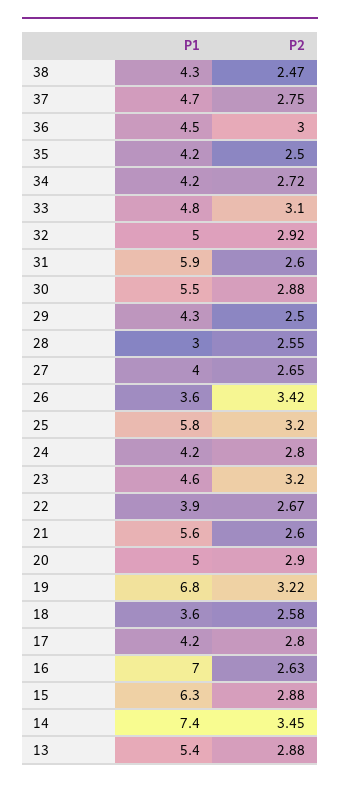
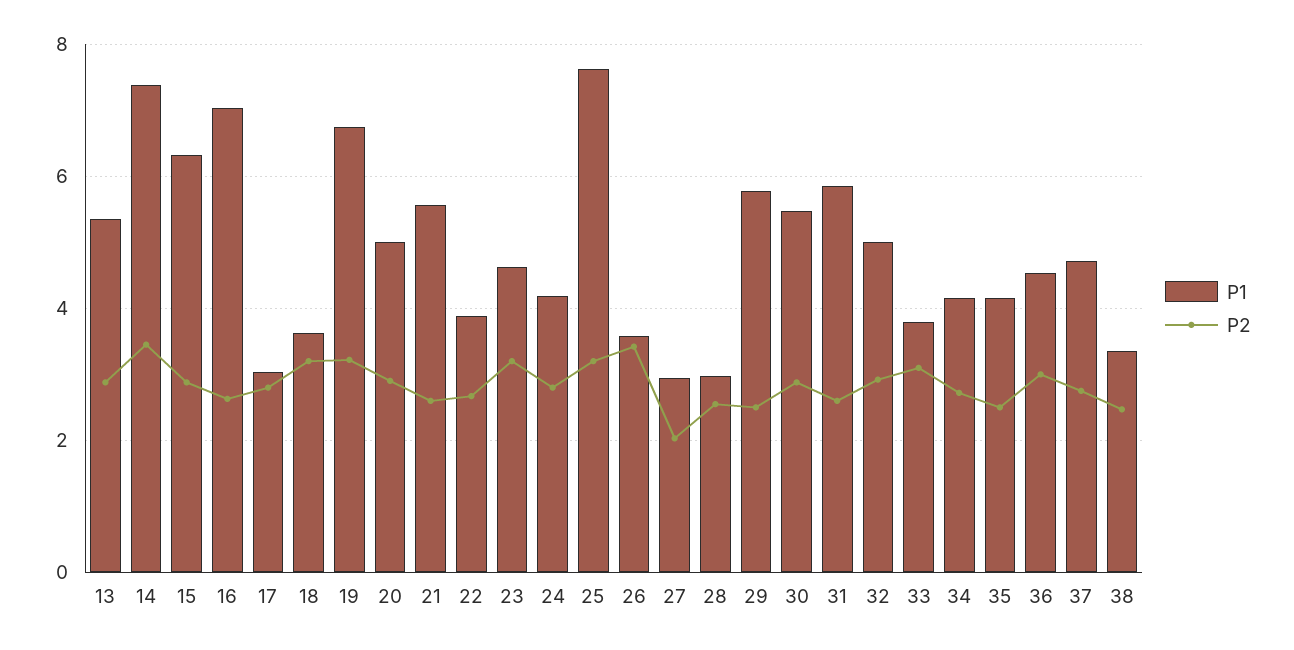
P1, 38: 4.3 -> 3.4
P1, 33: 4.8 -> 3.8
P1, 29: 4.3 -> 5.8
P1, 27: 4 -> 3
P2, 27: 2.65 -> 2
P1, 25: 5.8 -> 7.6
P2, 18: 2.58 -> 3.2
P1, 17: 4.2 -> 3

